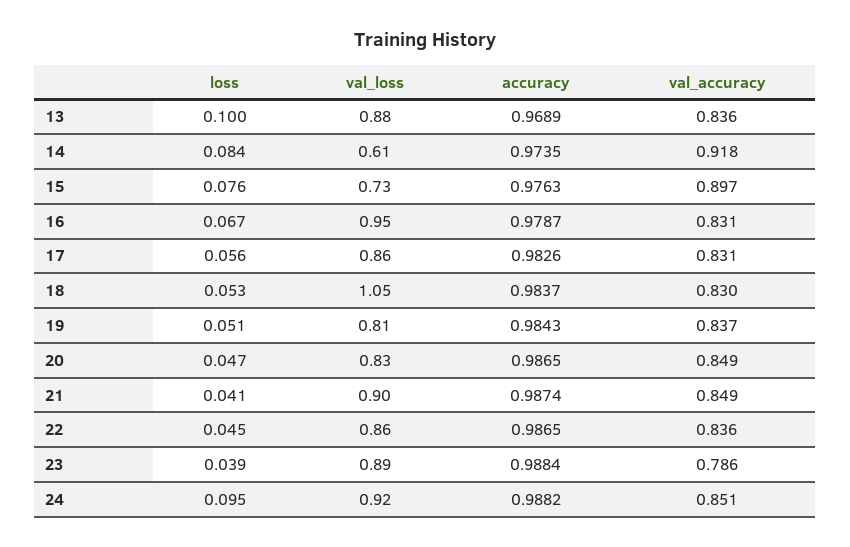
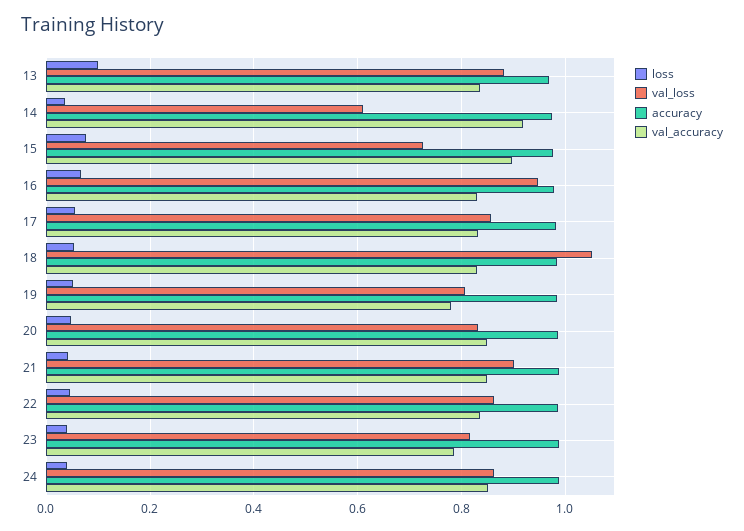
loss, 14: 0.084 -> 0.04
val_accuracy, 19: 0.837 -> 0.78
val_loss, 23: 0.89 -> 0.82
loss, 24: 0.095 -> 0.04
val_loss, 24: 0.92 -> 0.86

